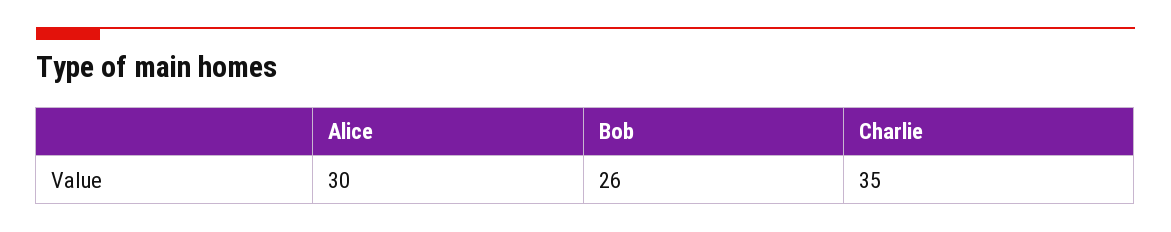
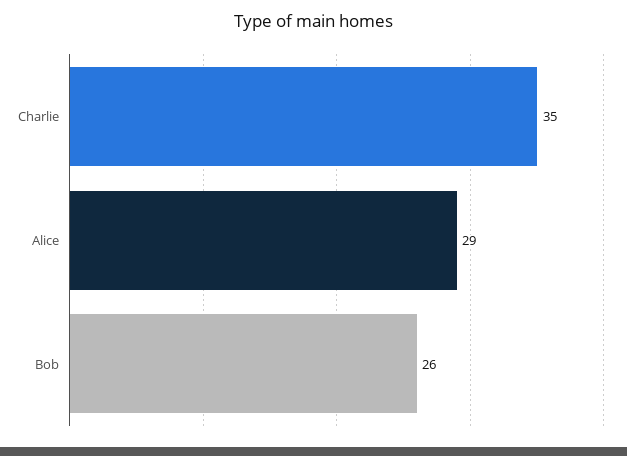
Alice: 30 -> 29

